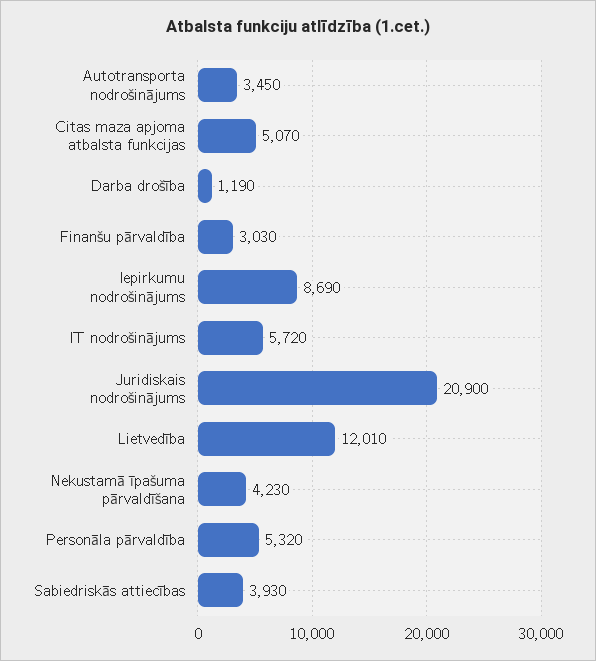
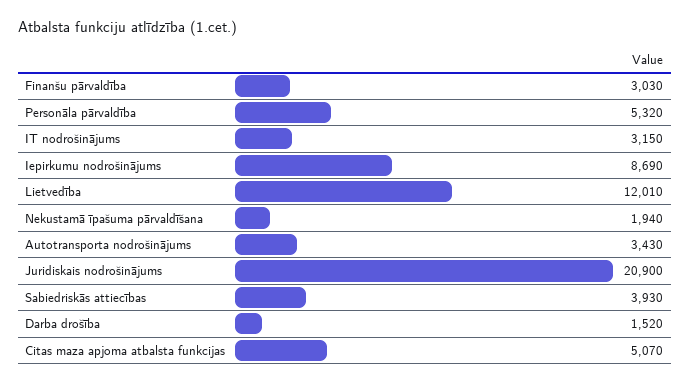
Autotransporta nodrošinājums: 3450 -> 3430
Darba drošība: 1190 -> 1520
IT nodrošinājums: 5720 -> 3150
Nekustamā īpašuma pārvaldīšana: 4230 -> 1940

